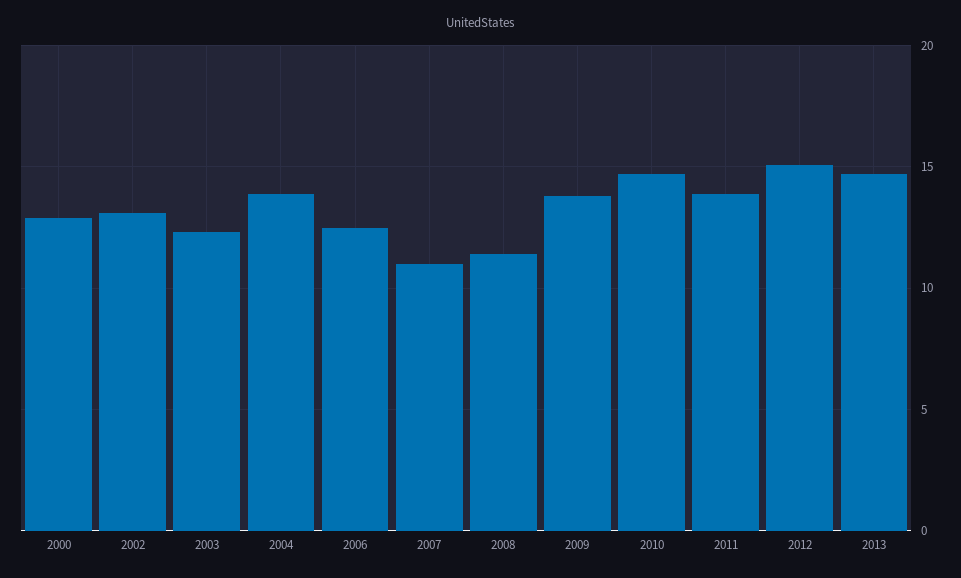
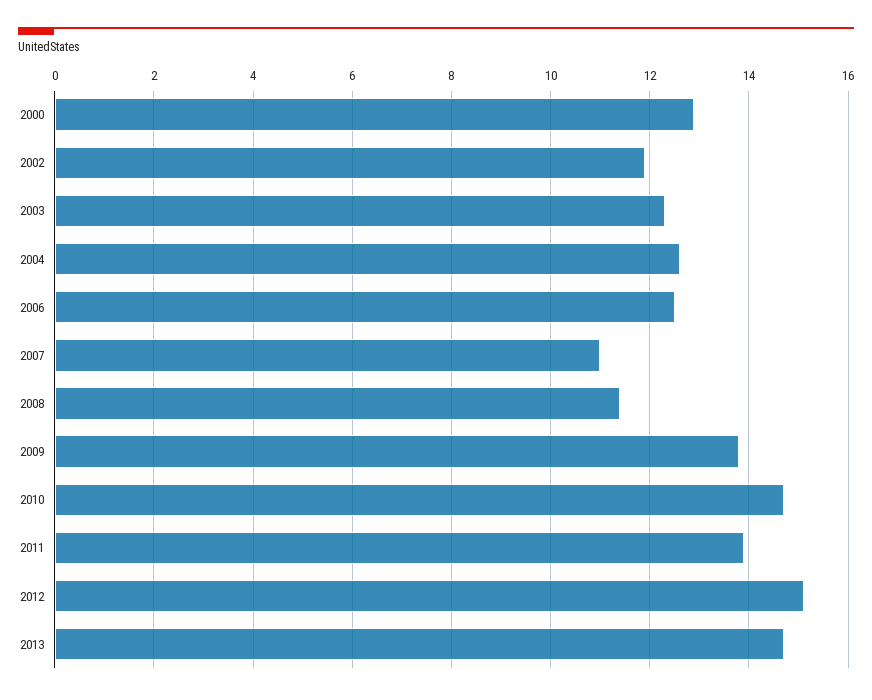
2002: 13 -> 12
2004: 14 -> 12.5

